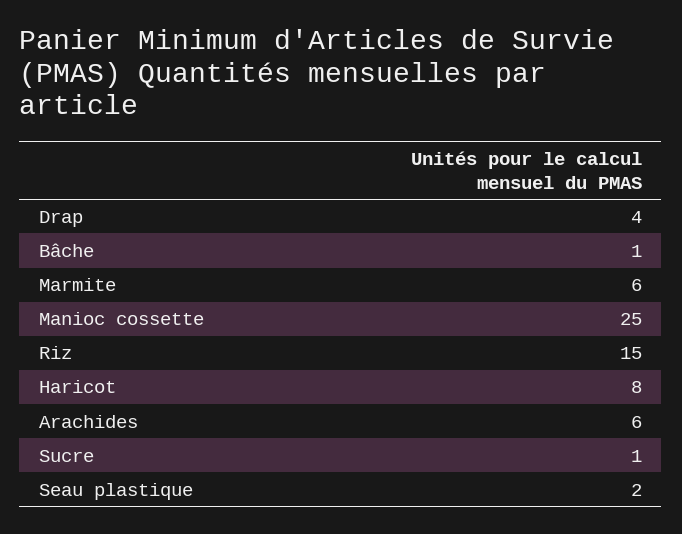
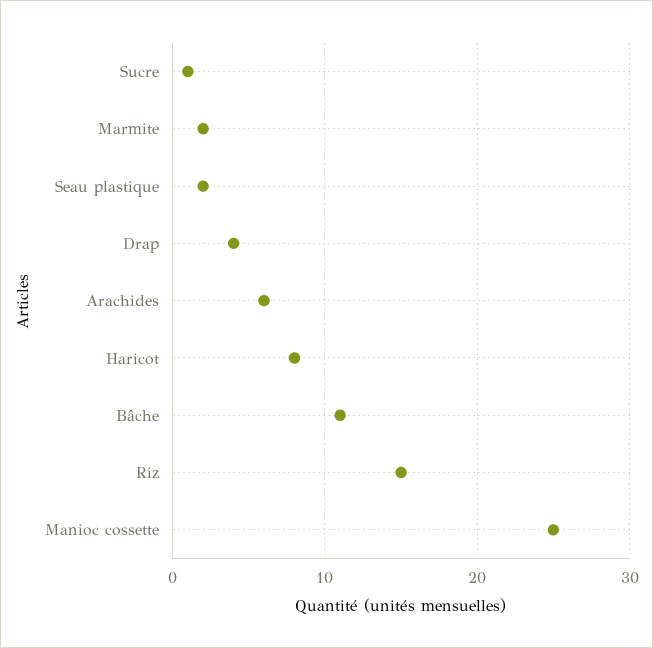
Bâche: 1 -> 11
Marmite: 6 -> 2

